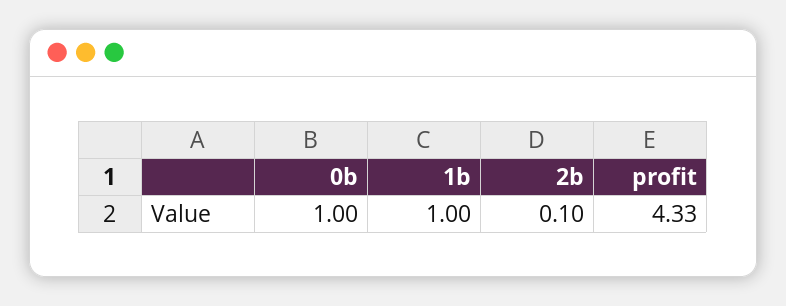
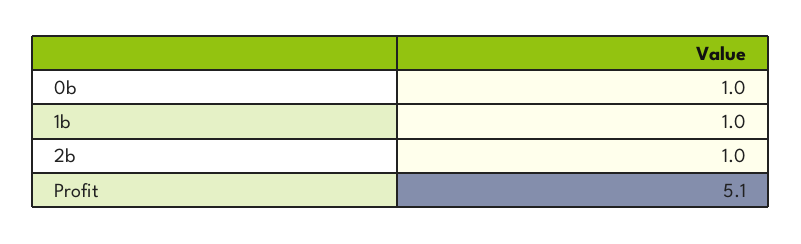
2b: 0.1 -> 1
profit: 4.33 -> 5.1

